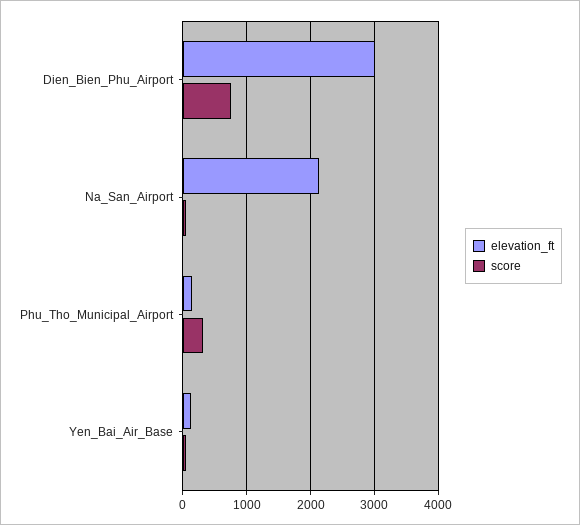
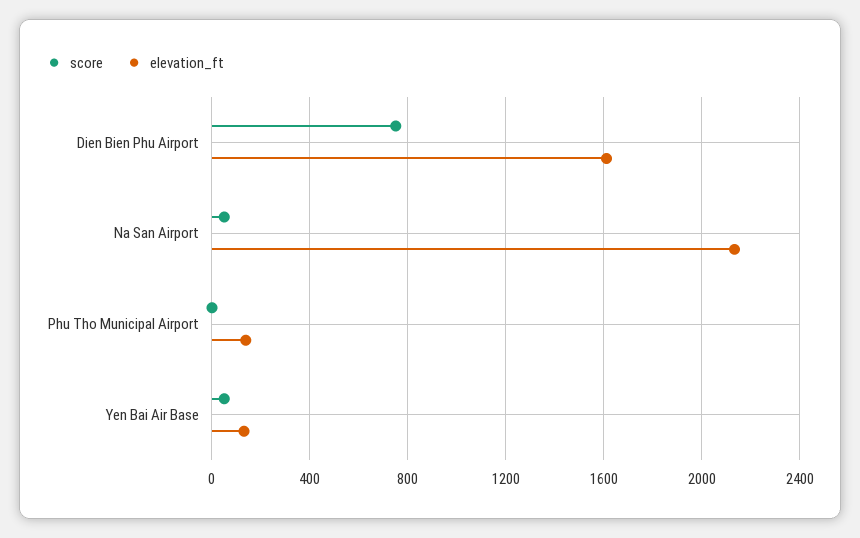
elevation_ft, Dien_Bien_Phu_Airport: 3000 -> 1600
score, Phu_Tho_Municipal_Airport: 300 -> 0

